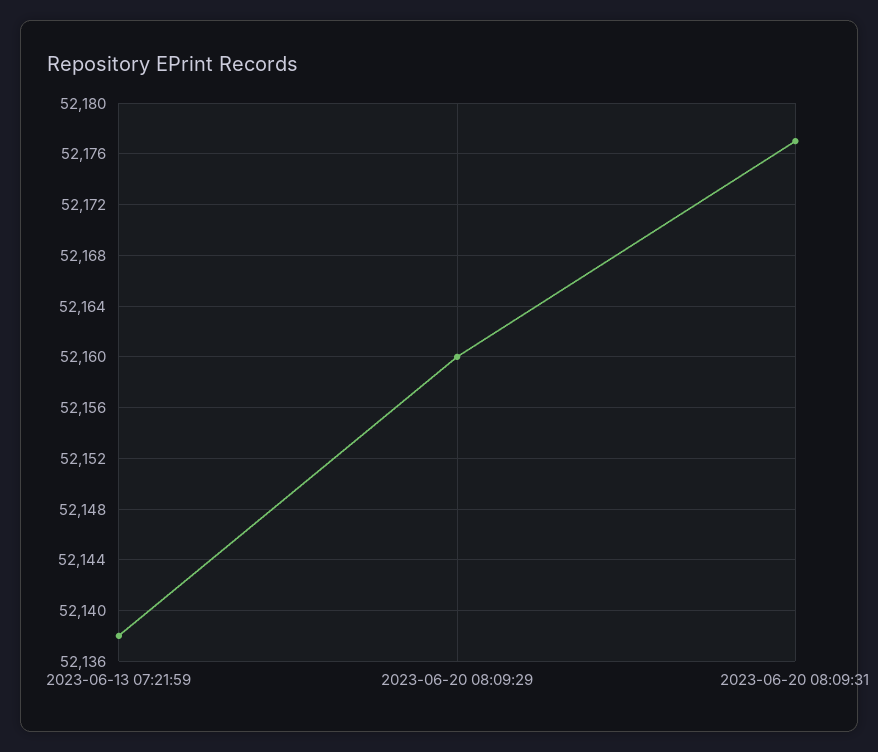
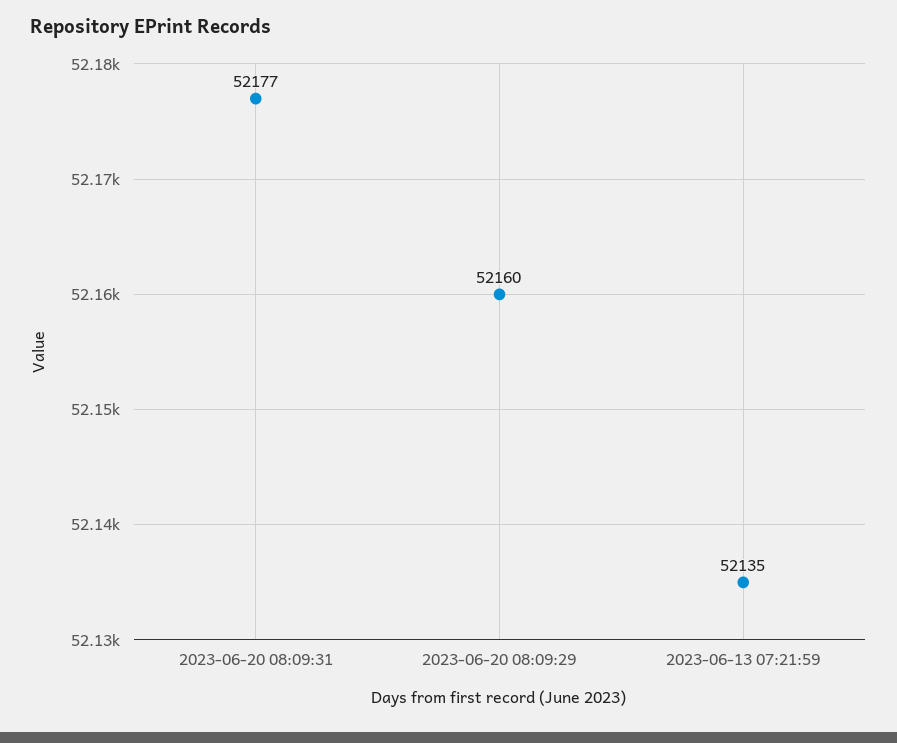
2023-06-13 07:21:59: 52138 -> 52135

